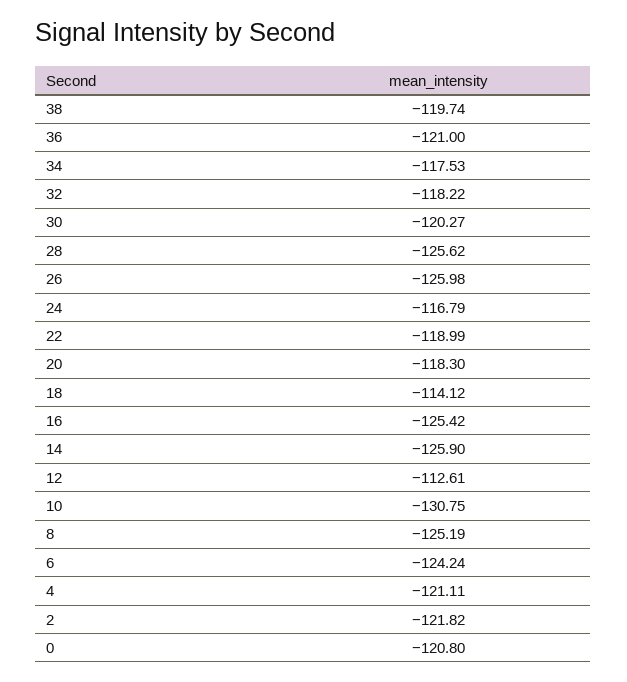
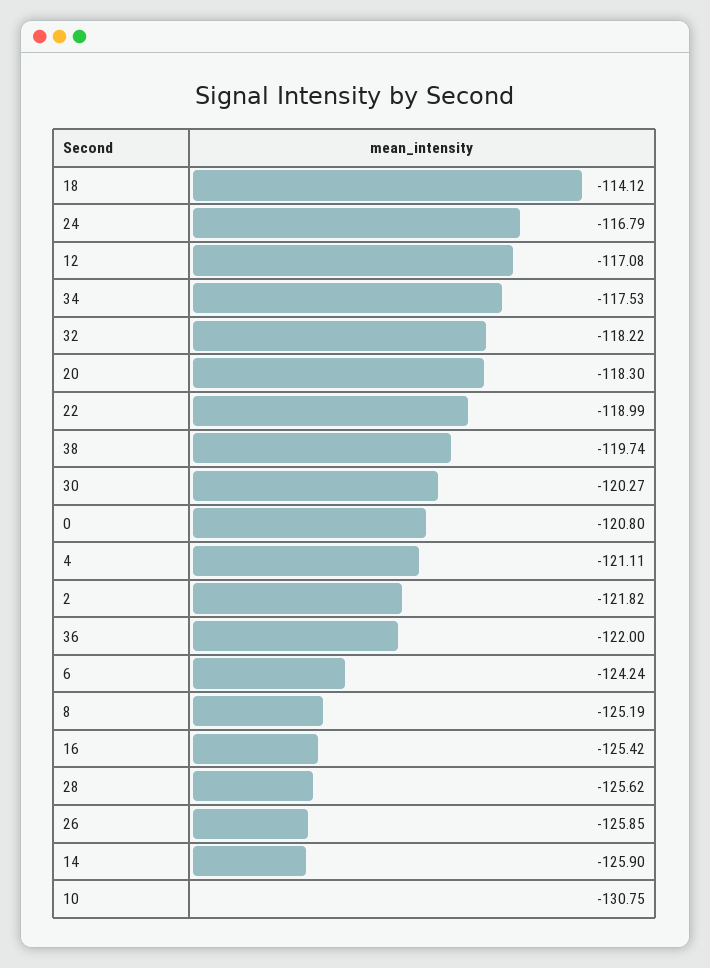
36: -121 -> -122
26: -125.98 -> -125.85
12: -112.61 -> -117.08

